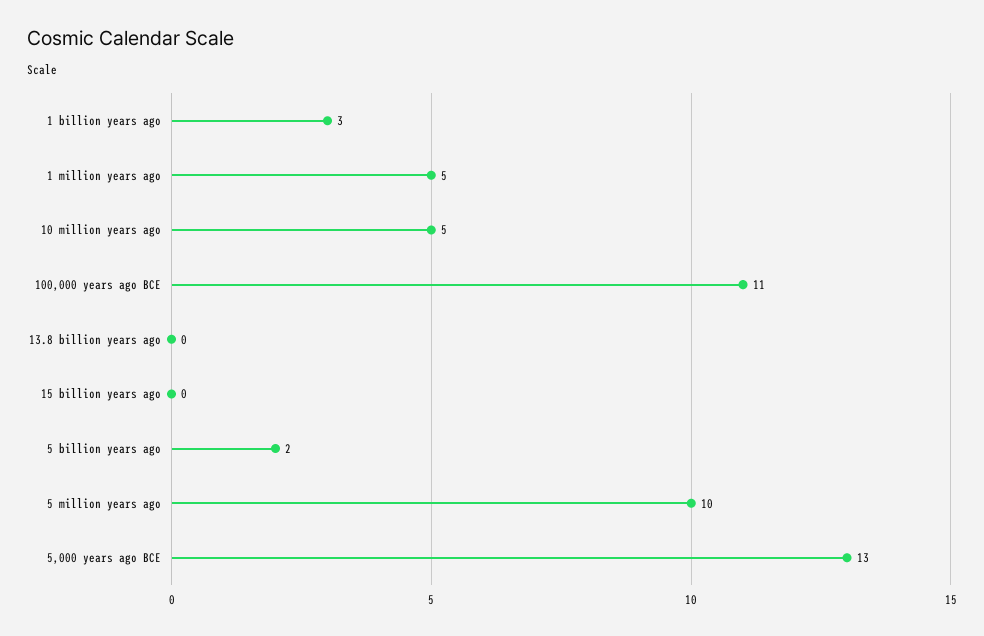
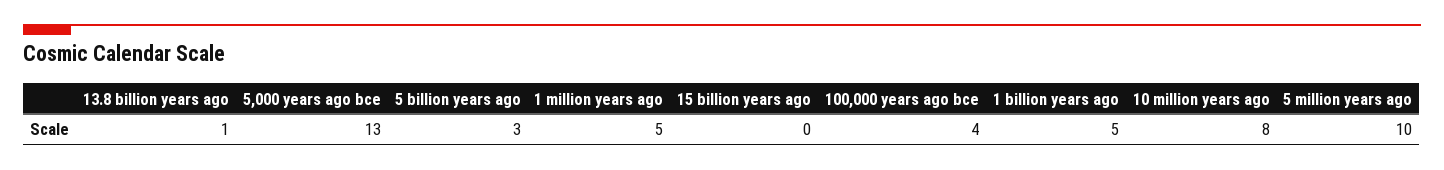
1 billion years ago: 3 -> 5
10 million years ago: 5 -> 8
100,000 years ago BCE: 11 -> 4
13.8 billion years ago: 0 -> 1
5 billion years ago: 2 -> 3

